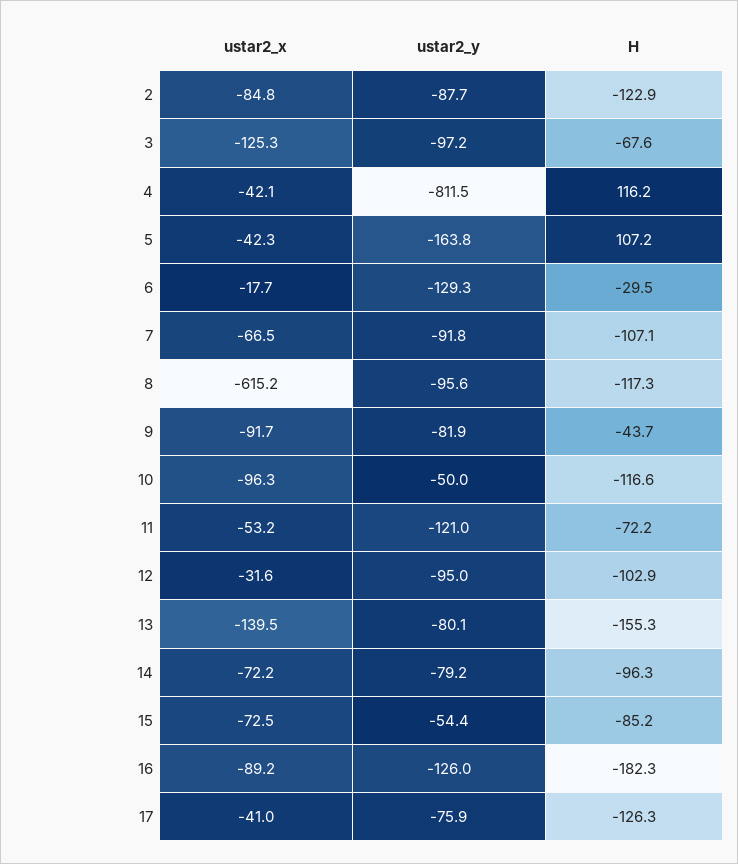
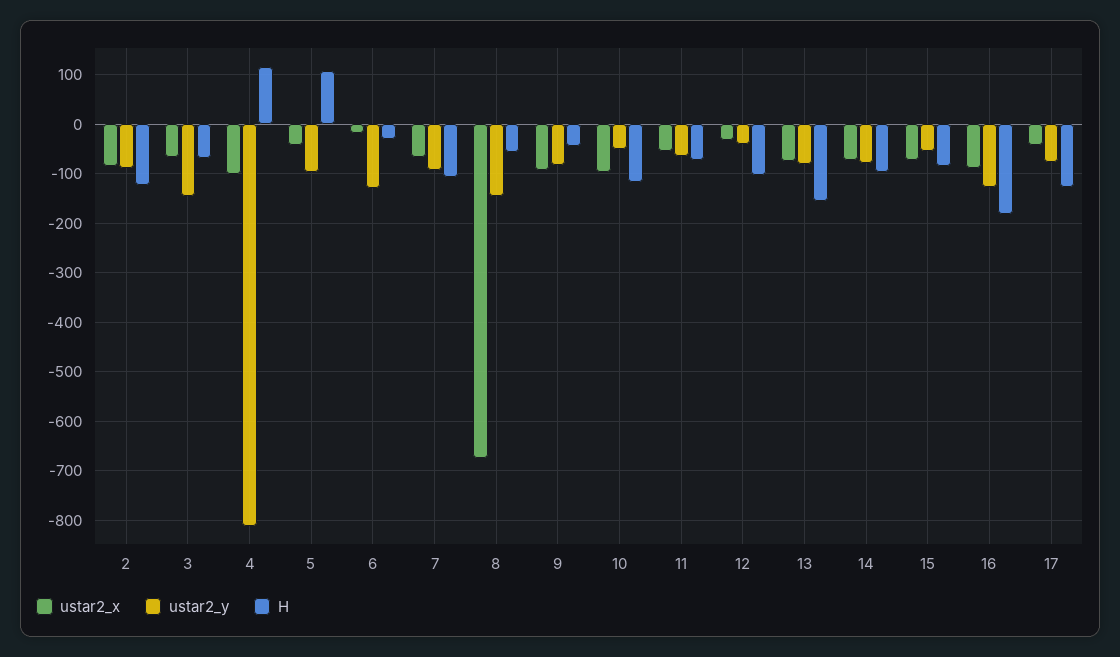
ustar2_x, 3: -125.3 -> -60
ustar2_y, 3: -97.2 -> -140
ustar2_x, 4: -42.1 -> -100
ustar2_y, 5: -163.8 -> -100
ustar2_x, 8: -615.2 -> -680
ustar2_y, 8: -95.6 -> -140
H, 8: -117.3 -> -60
ustar2_y, 11: -121 -> -60
ustar2_y, 12: -95 -> -40
ustar2_x, 13: -139.5 -> -80

